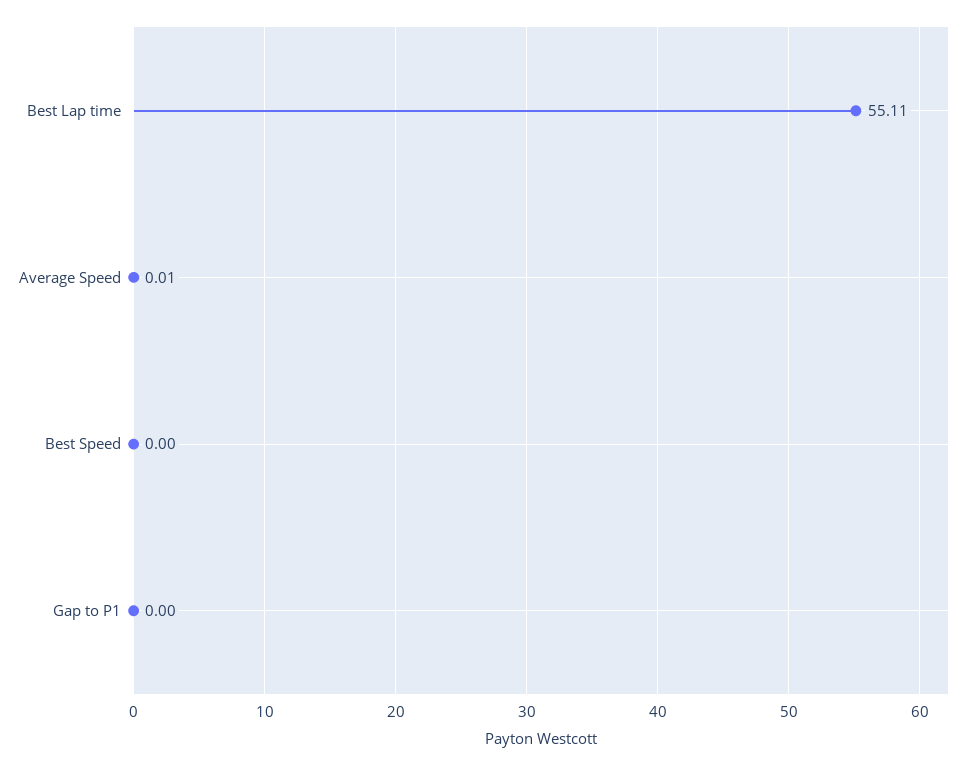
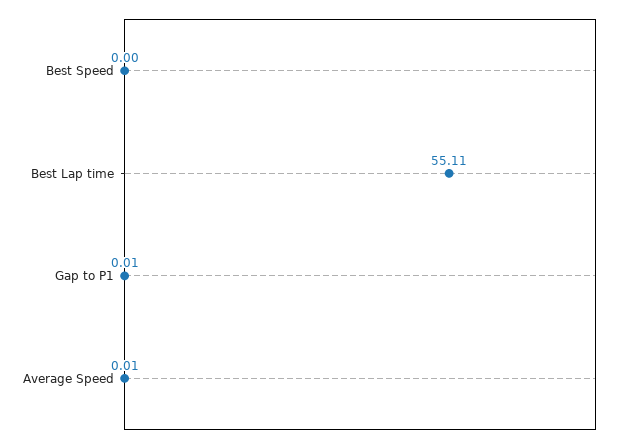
Gap to P1: 0 -> 0.01

